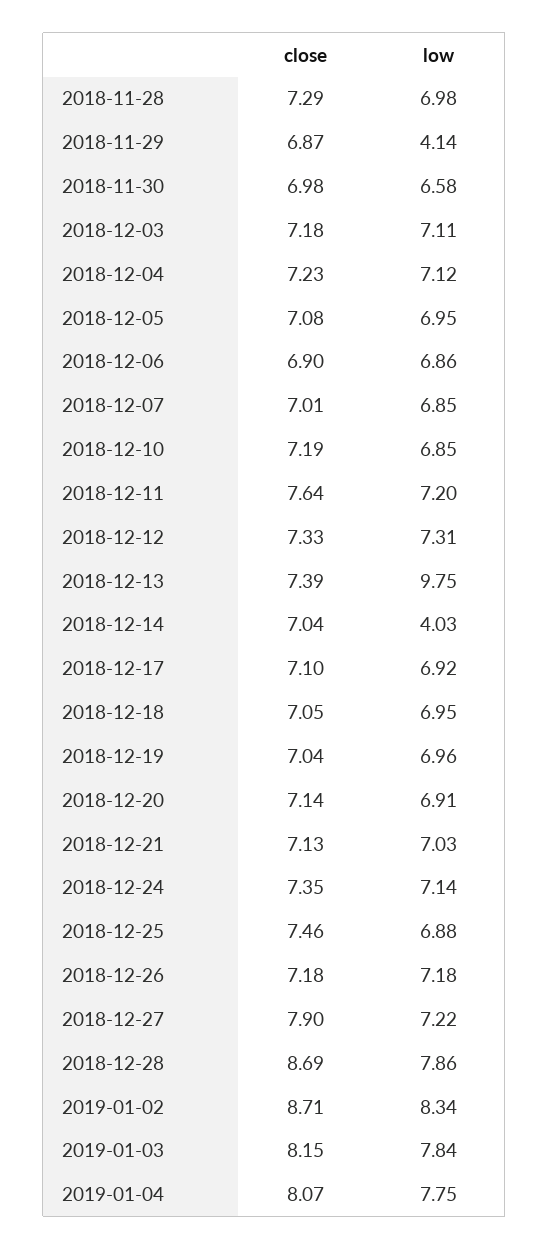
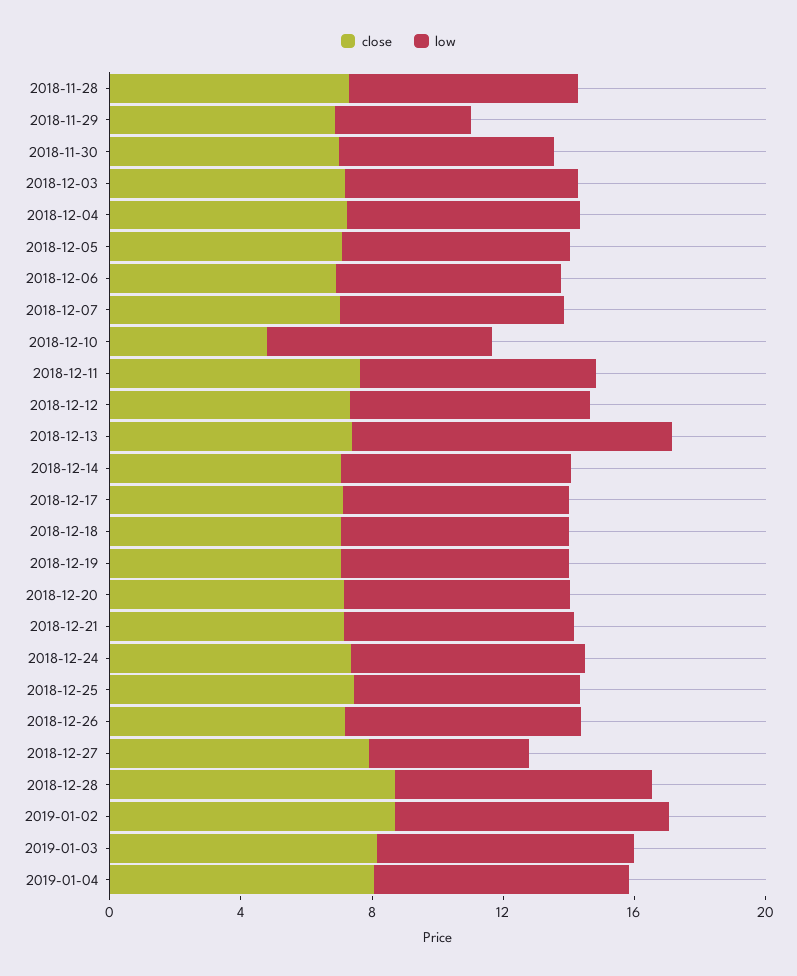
close, 2018-12-10: 7.19 -> 5
low, 2018-12-14: 4.03 -> 7
low, 2018-12-27: 7.22 -> 5

